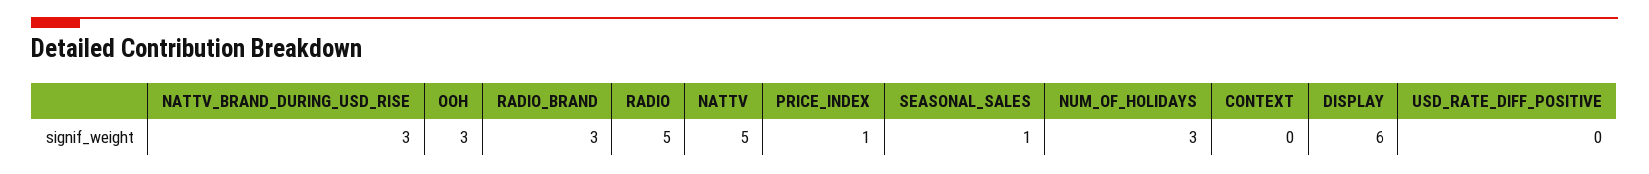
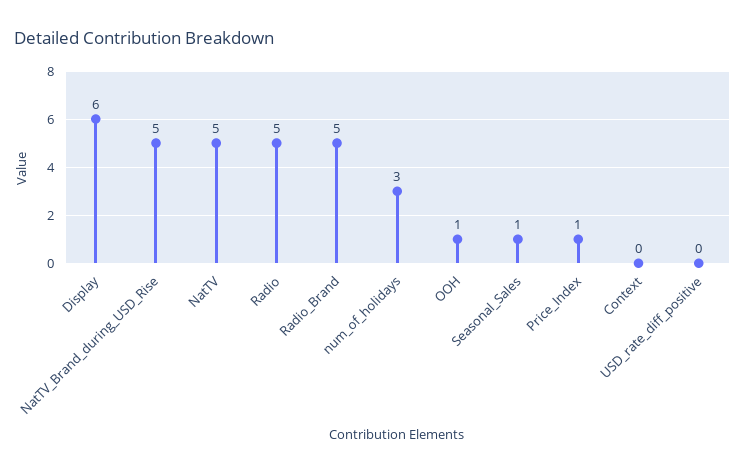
NATTV_BRAND_DURING_USD_RISE: 3 -> 5
OOH: 3 -> 1
RADIO_BRAND: 3 -> 5

